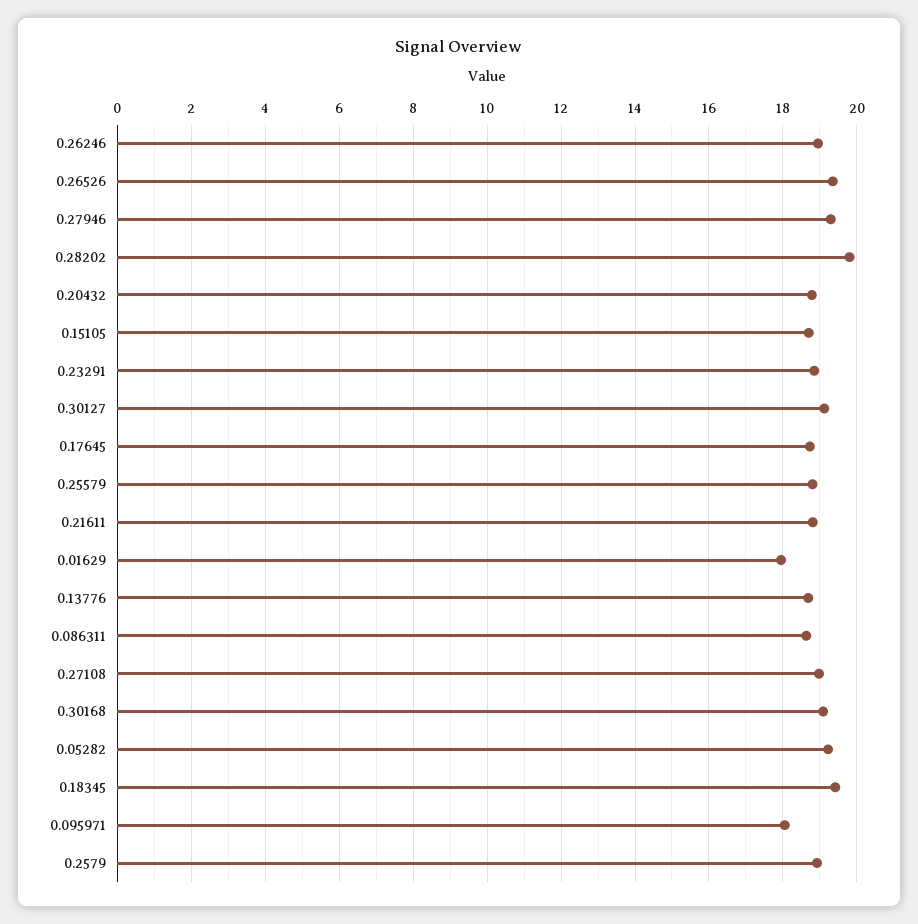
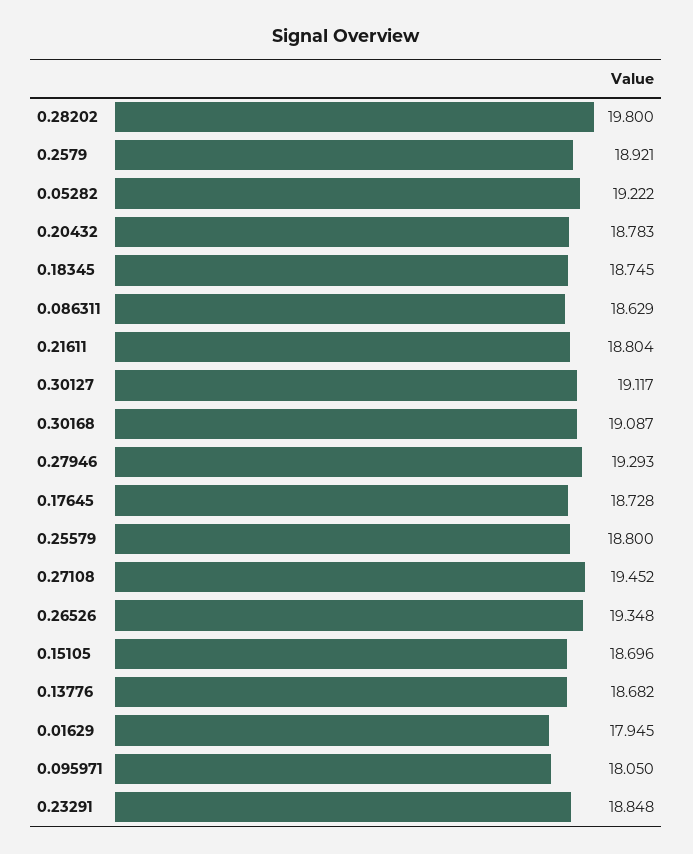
0.26246: 19 -> none
0.27108: 19 -> 19.452
0.18345: 19.4 -> 18.745

